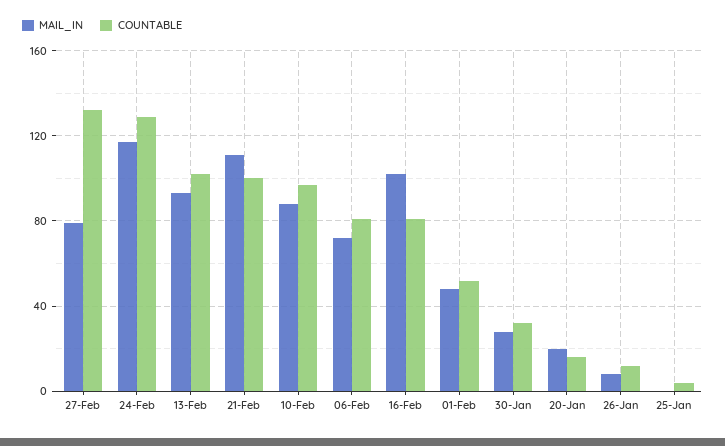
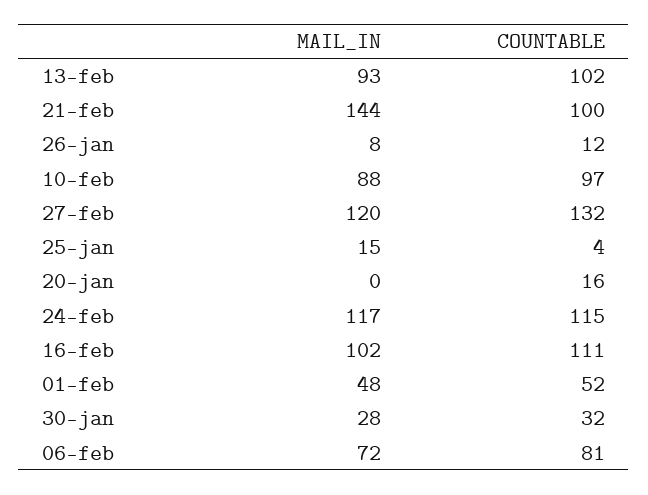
MAIL_IN, 27-Feb: 80 -> 120
COUNTABLE, 24-Feb: 130 -> 115
MAIL_IN, 21-Feb: 110 -> 144
COUNTABLE, 16-Feb: 80 -> 111
MAIL_IN, 20-Jan: 20 -> 0
MAIL_IN, 25-Jan: 0 -> 15

